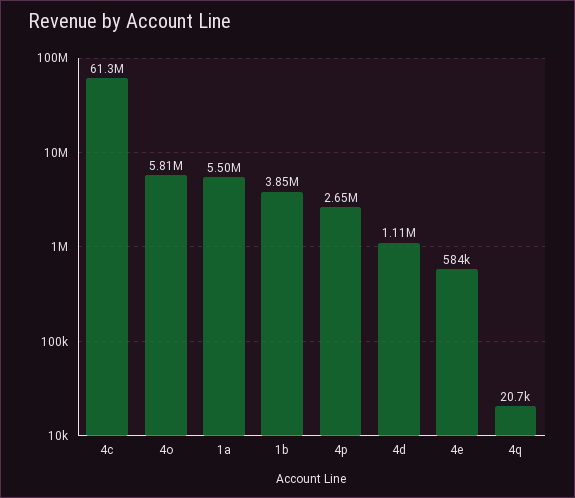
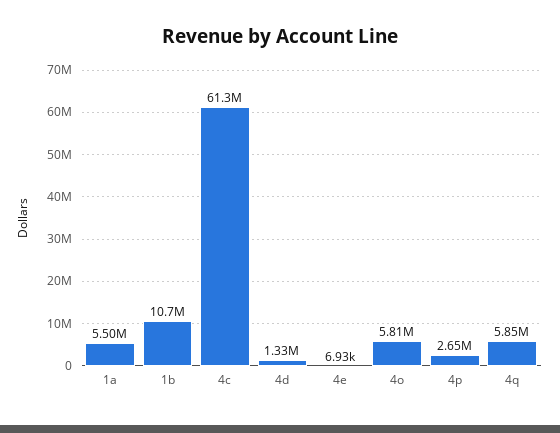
1b: 3850000 -> 10700000
4d: 1110000 -> 1330000
4e: 584000 -> 6930
4q: 20700 -> 5850000

